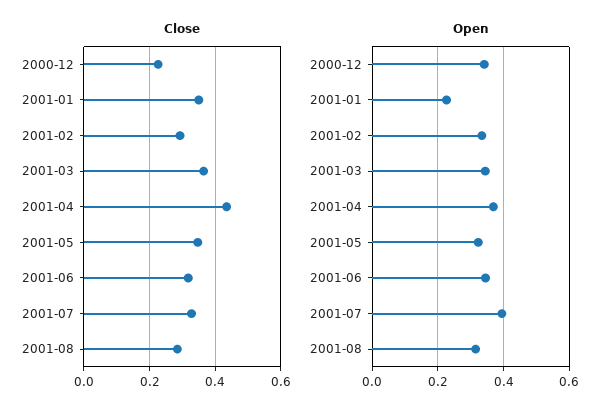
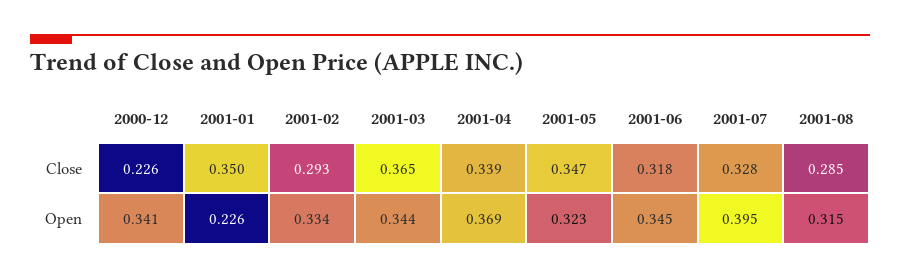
Close, 2001-04: 0.44 -> 0.339

